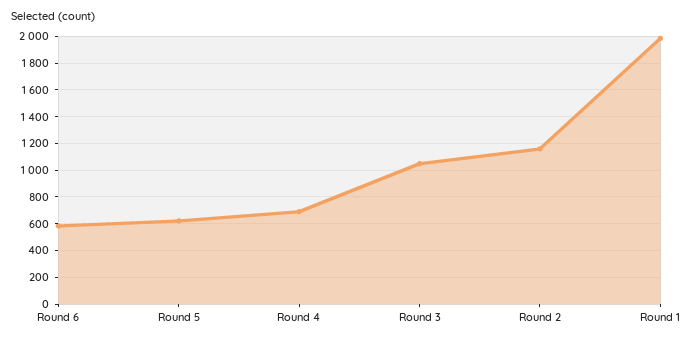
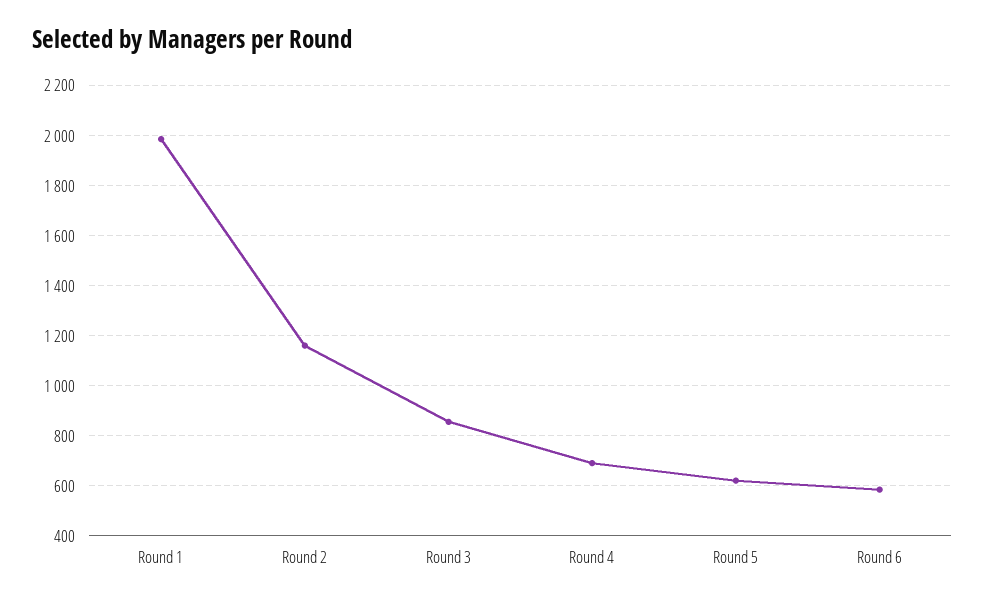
Round 3: 1050 -> 850

